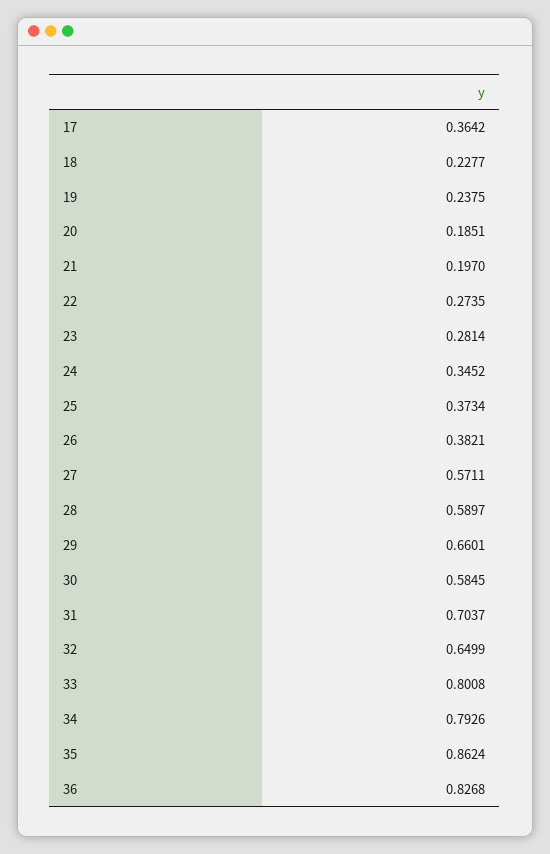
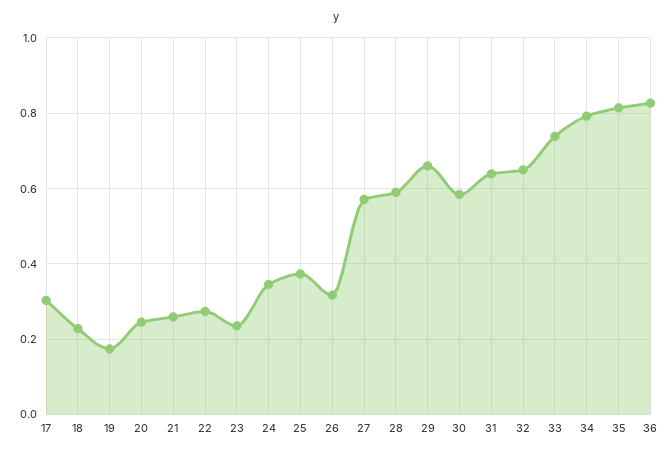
17: 0.3642 -> 0.3
19: 0.2375 -> 0.18
20: 0.1851 -> 0.24
21: 0.197 -> 0.26
23: 0.2814 -> 0.24
26: 0.3821 -> 0.32
31: 0.7037 -> 0.64
33: 0.8008 -> 0.74
35: 0.8624 -> 0.82

